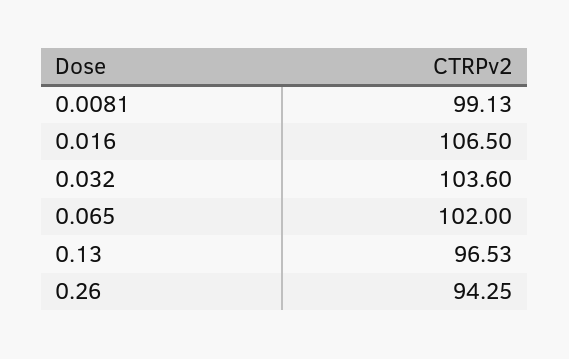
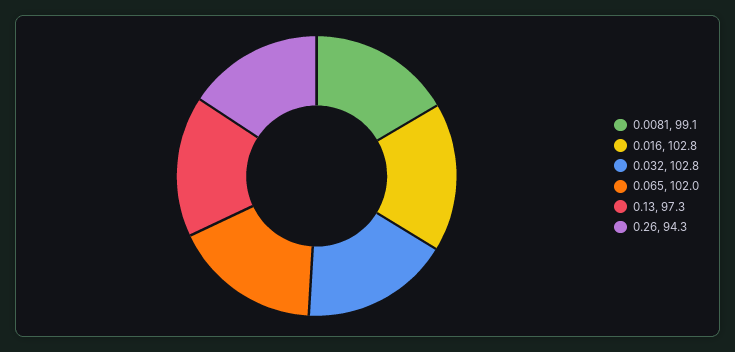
0.016: 106.5 -> 102.8
0.032: 103.6 -> 102.8
0.13: 96.53 -> 97.3

